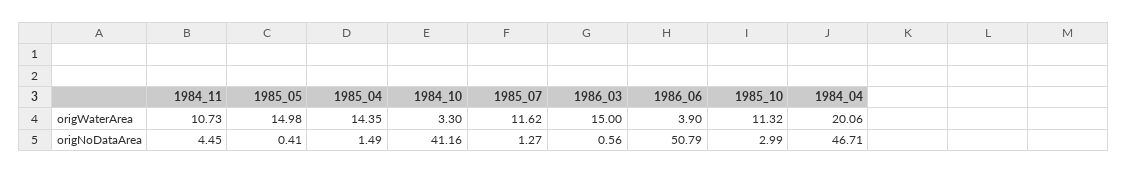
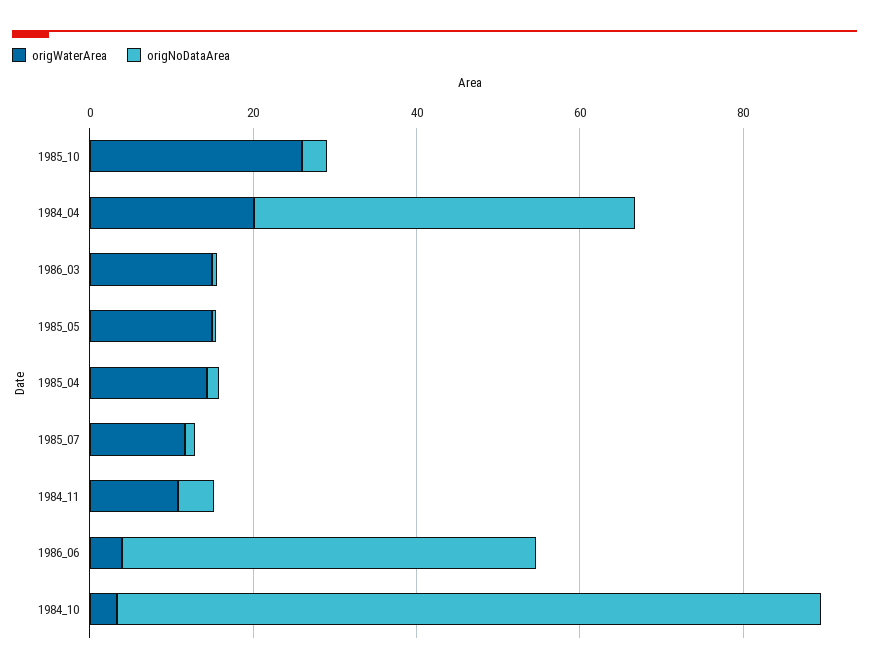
origWaterArea, 1985_10: 11.32 -> 25
origNoDataArea, 1984_10: 41.16 -> 85

